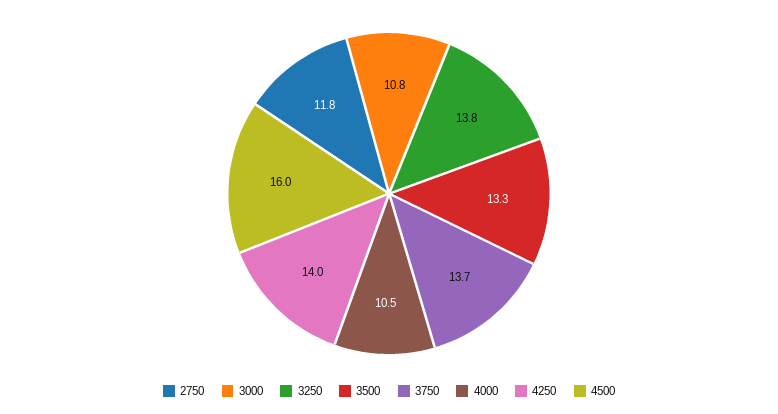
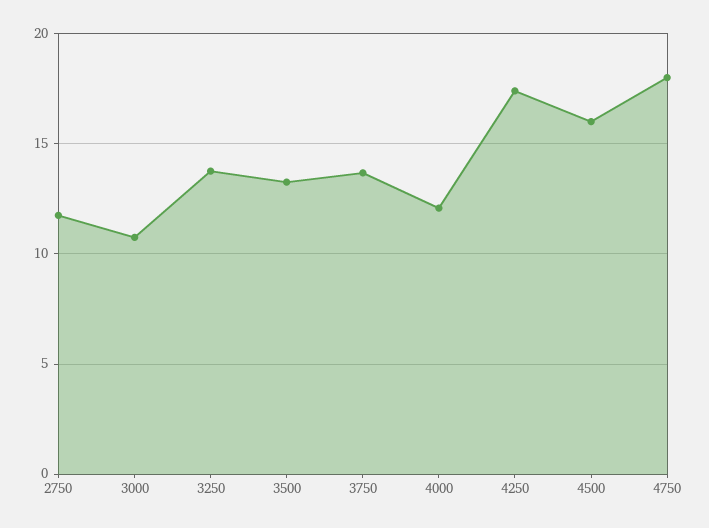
4000: 10.5 -> 12
4250: 14 -> 17.5
4750: none -> 18

